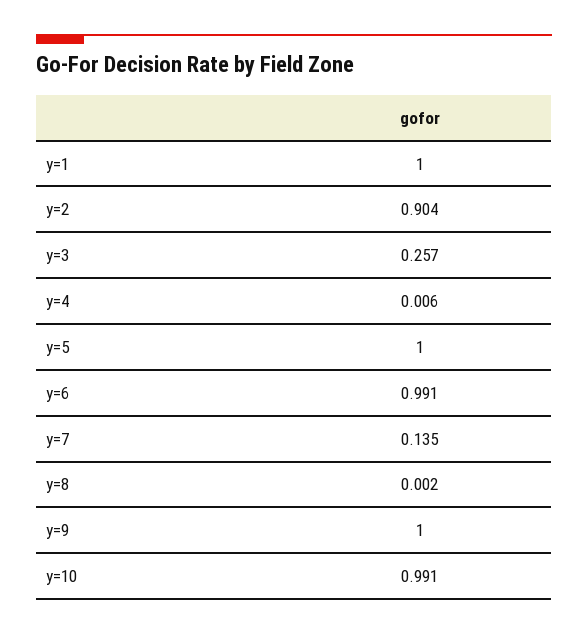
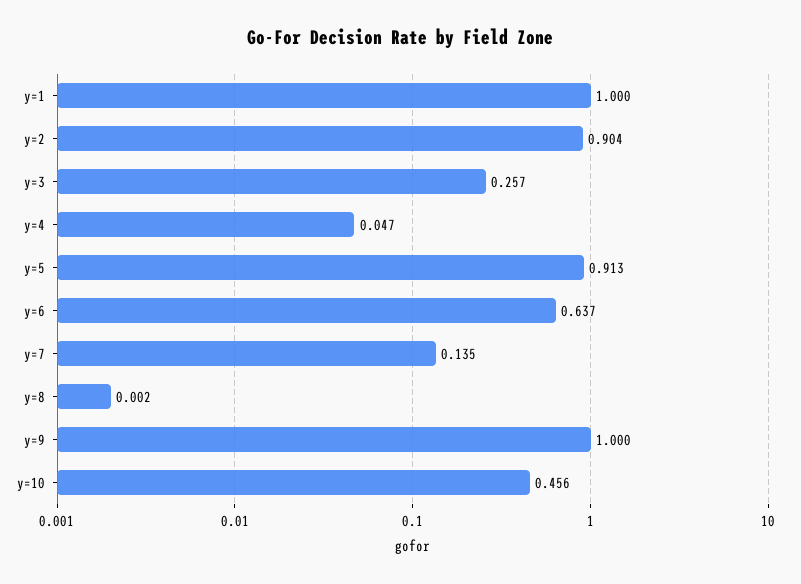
y=4: 0.006 -> 0.047
y=5: 1 -> 0.913
y=6: 0.991 -> 0.637
y=10: 0.991 -> 0.456

